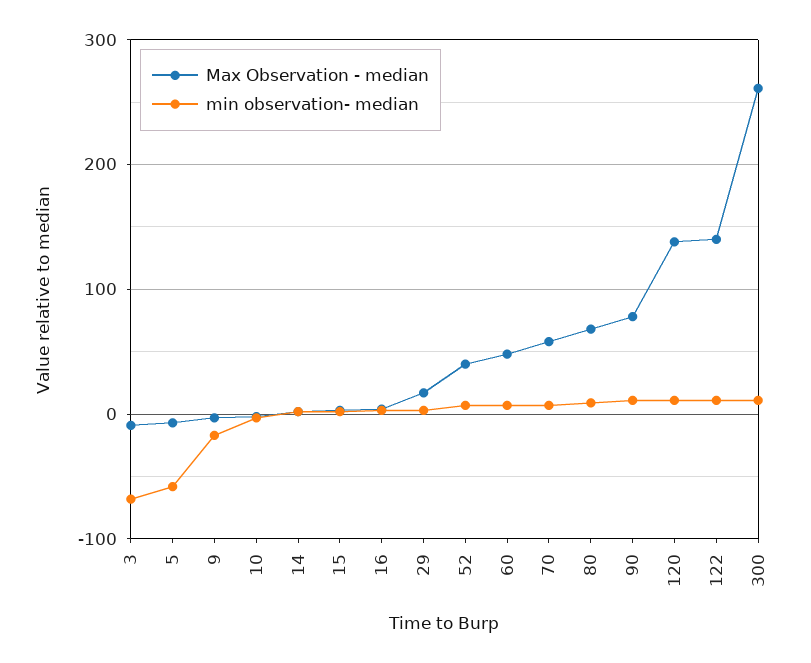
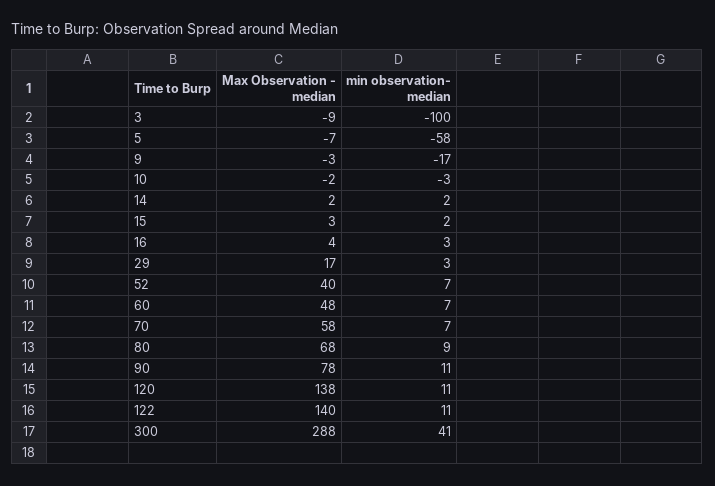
min observation- median, 3: -70 -> -100
Max Observation - median, 300: 260 -> 288
min observation- median, 300: 10 -> 41

